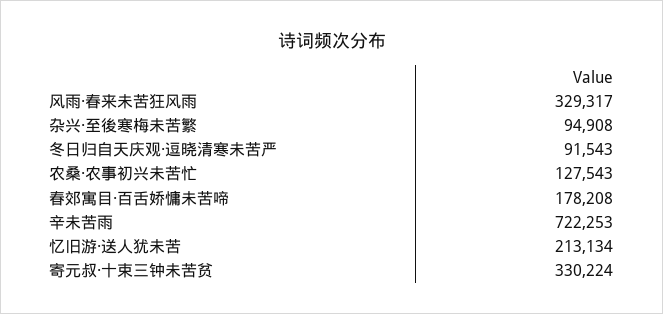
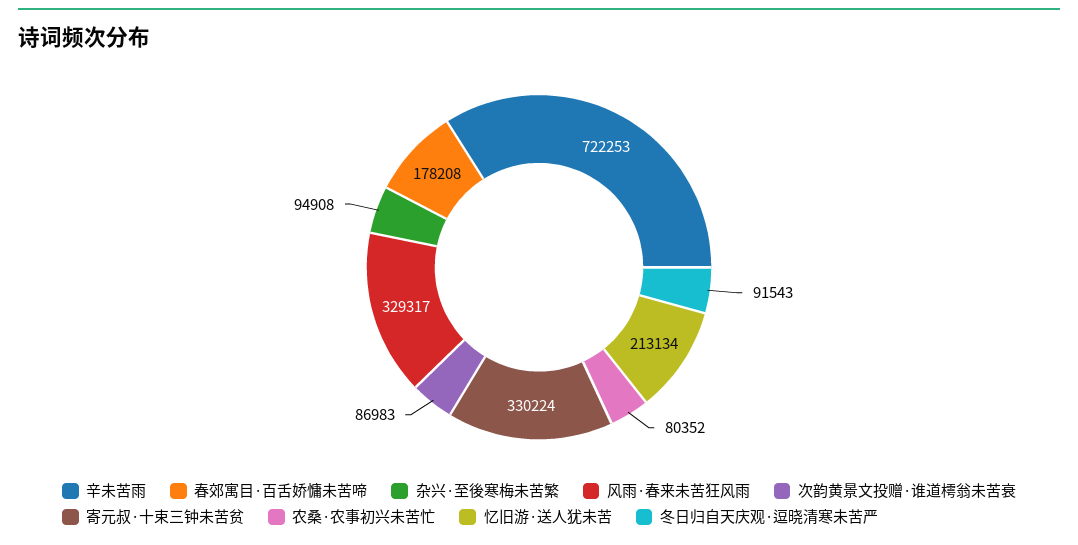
农桑·农事初兴未苦忙: 127543 -> 80352
次韵黄景文投赠·谁道樗翁未苦衰: none -> 86983

